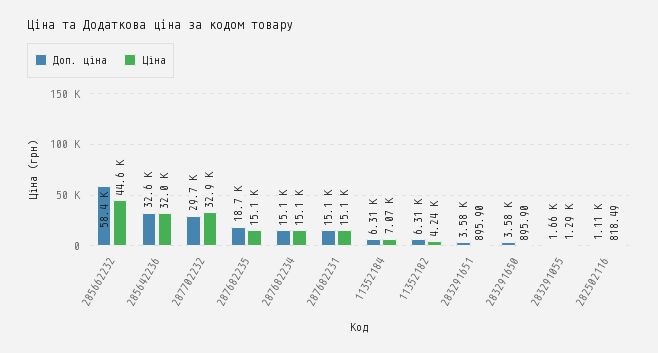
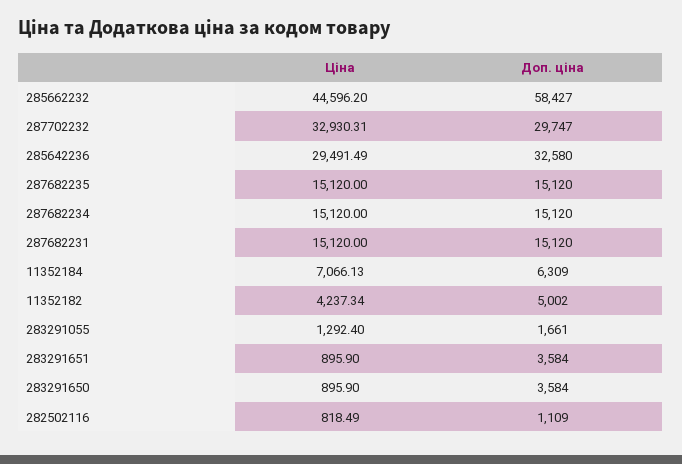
Ціна, 285642236: 32000 -> 29491.49
Доп. ціна, 287682235: 18700 -> 15120
Доп. ціна, 11352182: 6310 -> 5002

